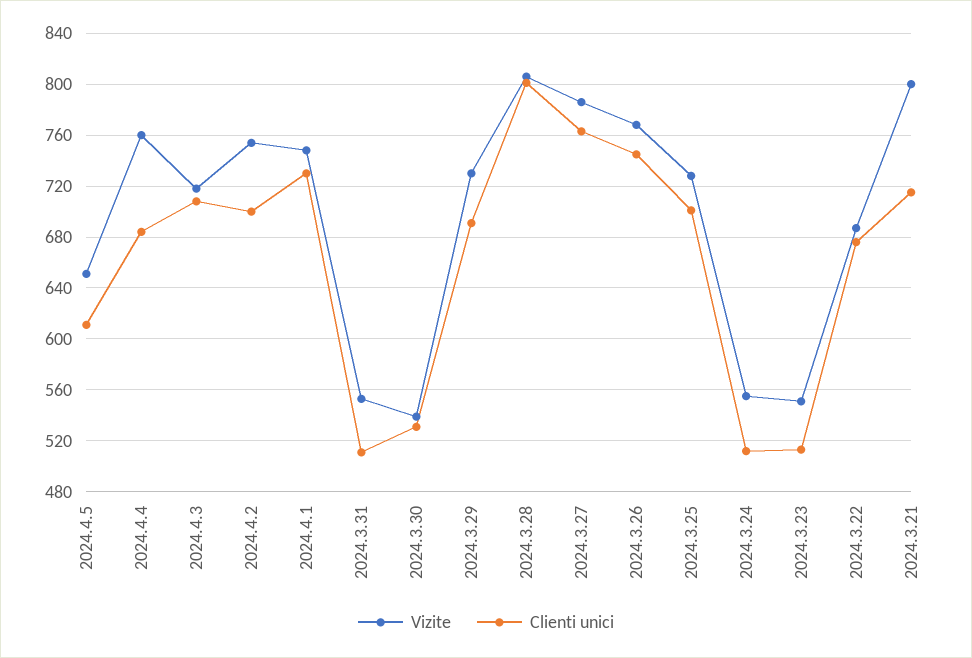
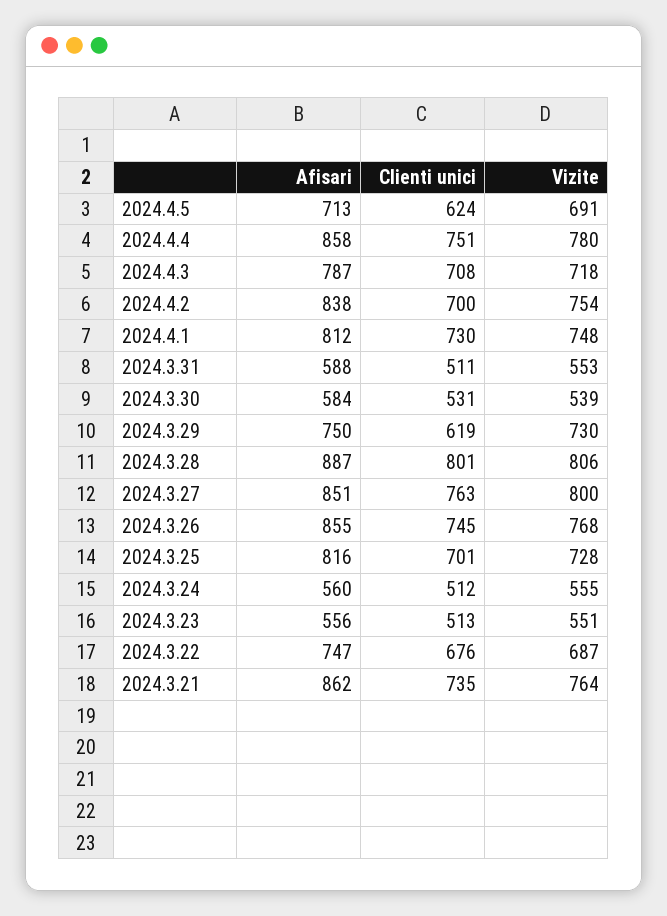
Vizite, 2024.4.5: 650 -> 691
Clienti unici, 2024.4.5: 610 -> 624
Vizite, 2024.4.4: 760 -> 780
Clienti unici, 2024.4.4: 685 -> 751
Clienti unici, 2024.3.29: 690 -> 619
Vizite, 2024.3.27: 785 -> 800
Vizite, 2024.3.21: 800 -> 764
Clienti unici, 2024.3.21: 715 -> 735
Afisari, 2024.4.5: none -> 713
Afisari, 2024.4.4: none -> 858
Afisari, 2024.4.3: none -> 787
Afisari, 2024.4.2: none -> 838
Afisari, 2024.4.1: none -> 812
Afisari, 2024.3.31: none -> 588
Afisari, 2024.3.30: none -> 584
Afisari, 2024.3.29: none -> 750
Afisari, 2024.3.28: none -> 887
Afisari, 2024.3.27: none -> 851
Afisari, 2024.3.26: none -> 855
Afisari, 2024.3.25: none -> 816
Afisari, 2024.3.24: none -> 560
Afisari, 2024.3.23: none -> 556
Afisari, 2024.3.22: none -> 747
Afisari, 2024.3.21: none -> 862

